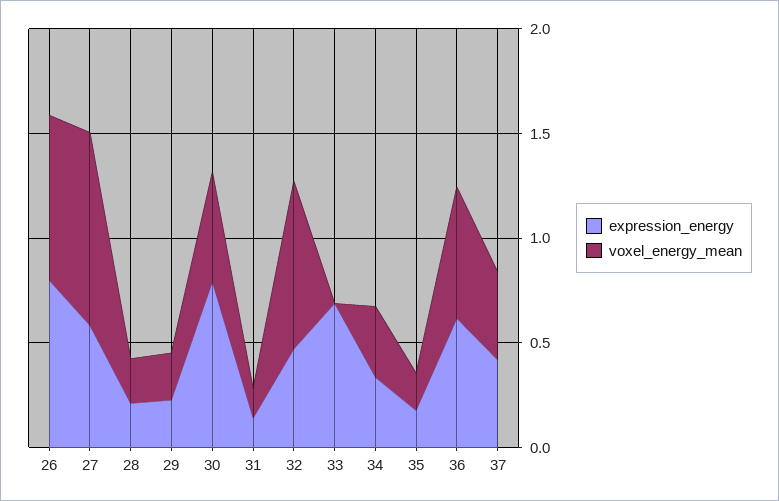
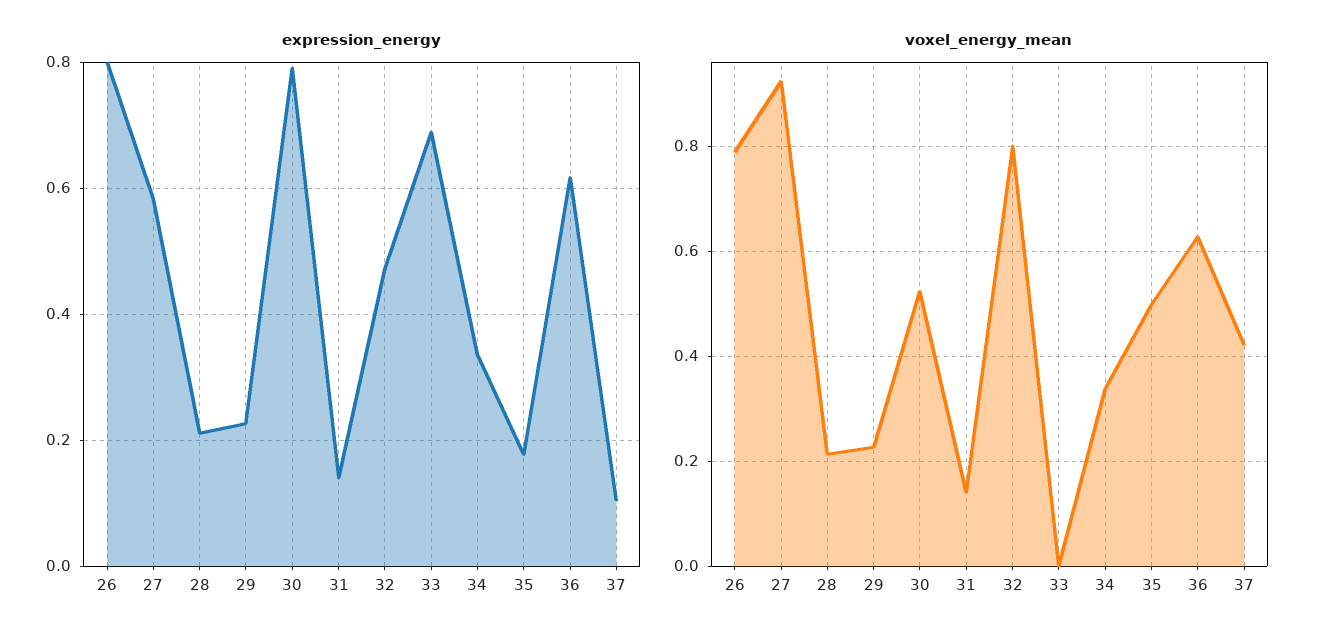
voxel_energy_mean, 35: 0.2 -> 0.5
expression_energy, 37: 0.4 -> 0.1

